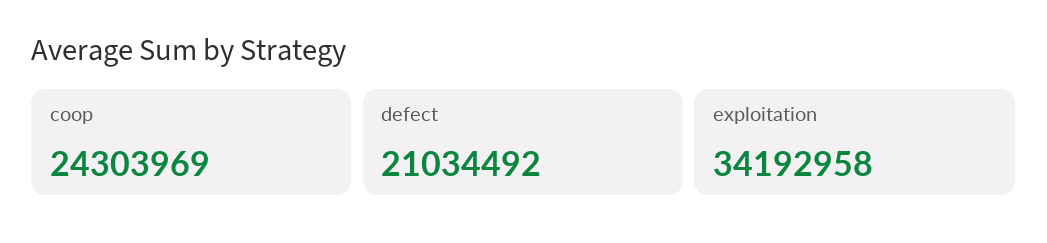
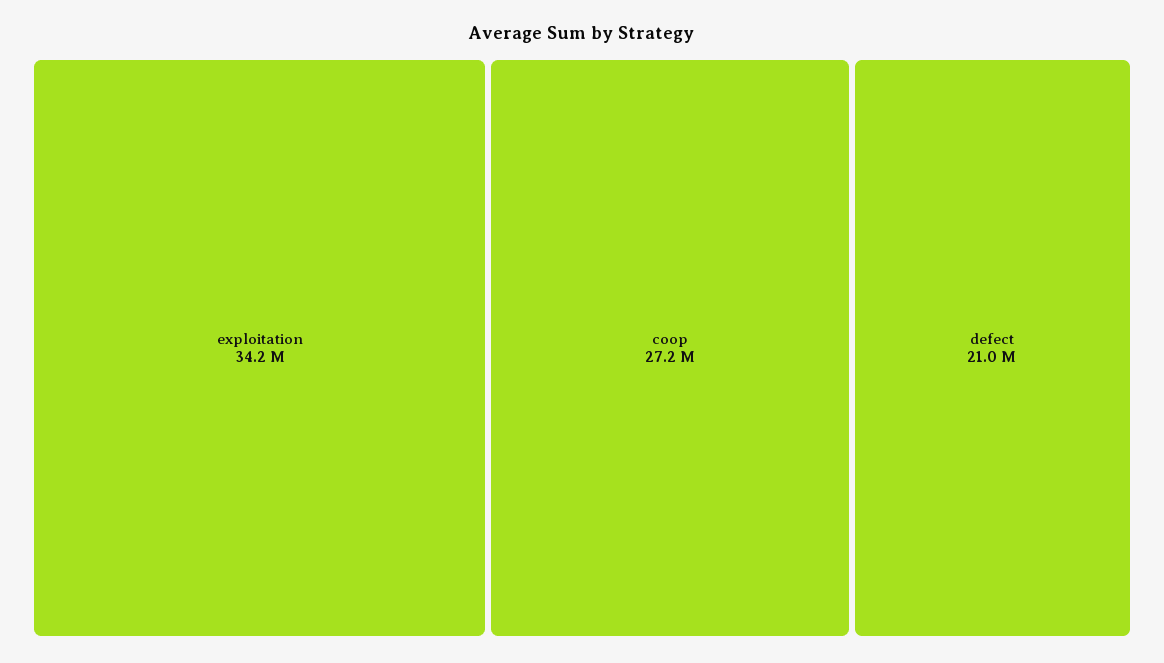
coop: 24303969 -> 27200000

